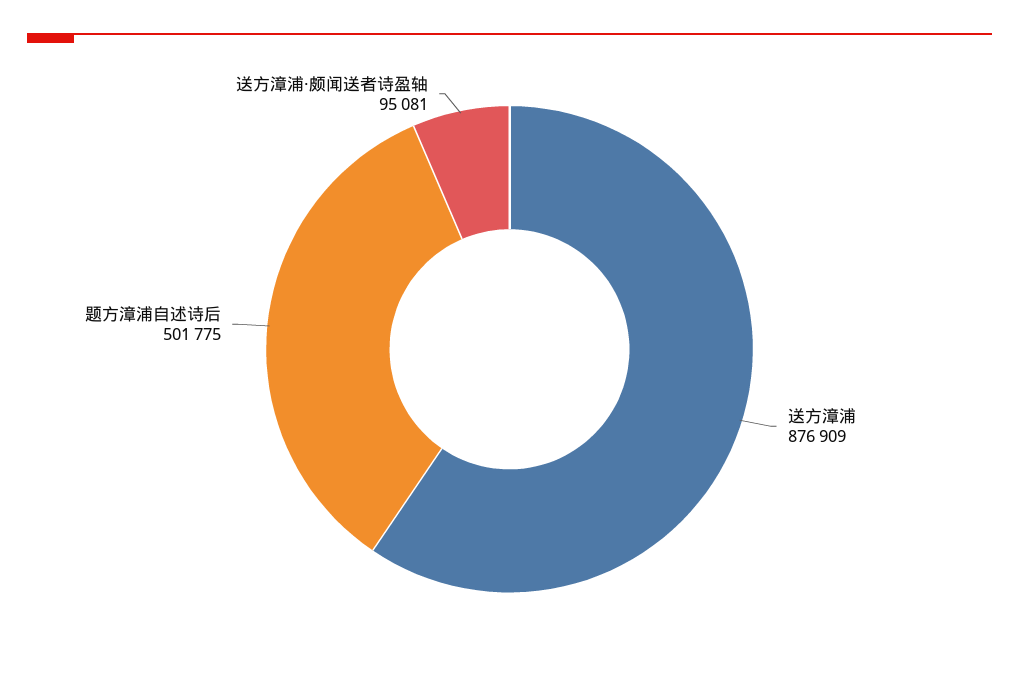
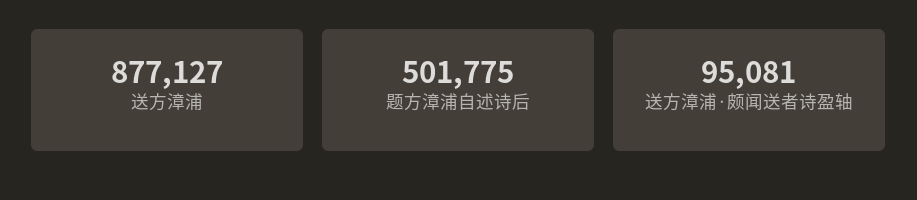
送方漳浦: 876909 -> 877127

